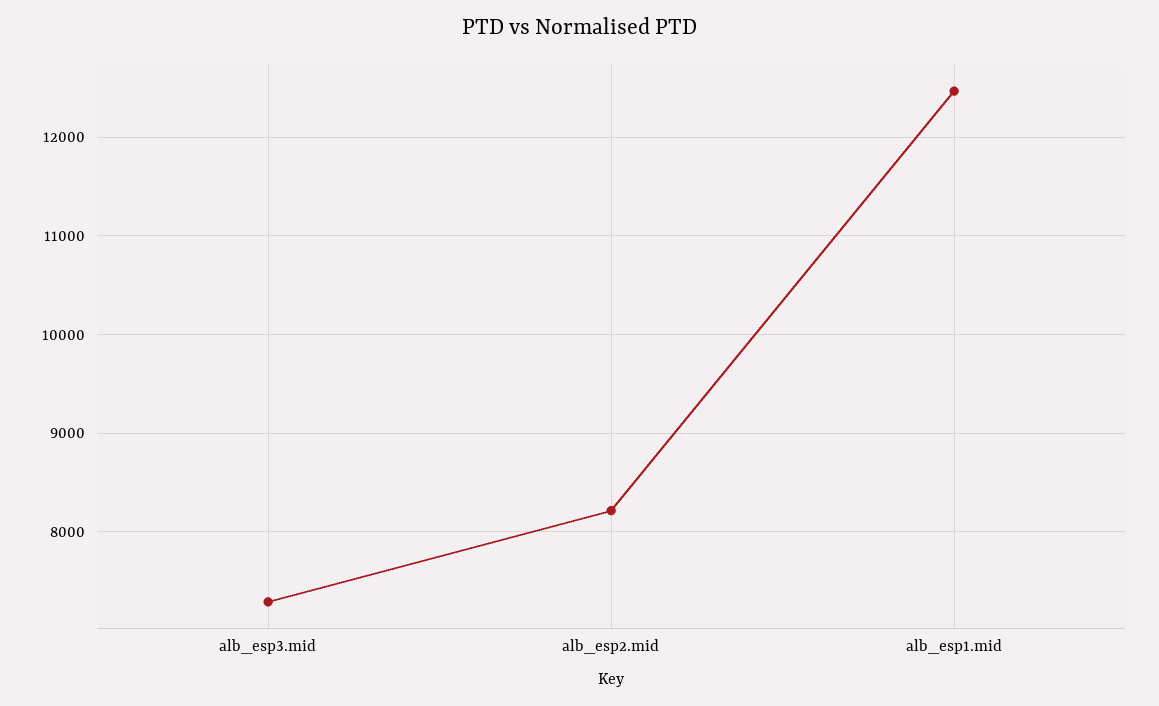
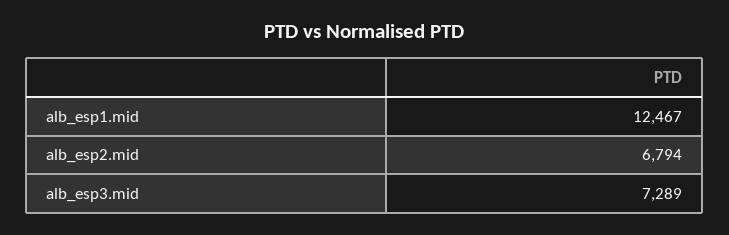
alb_esp2.mid: 8200 -> 6794

